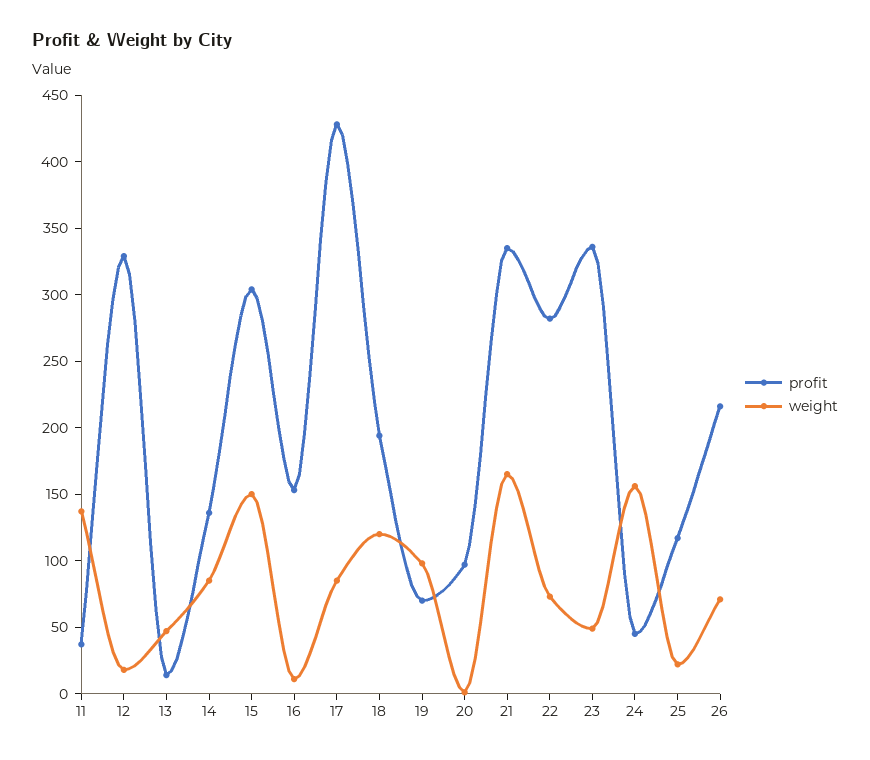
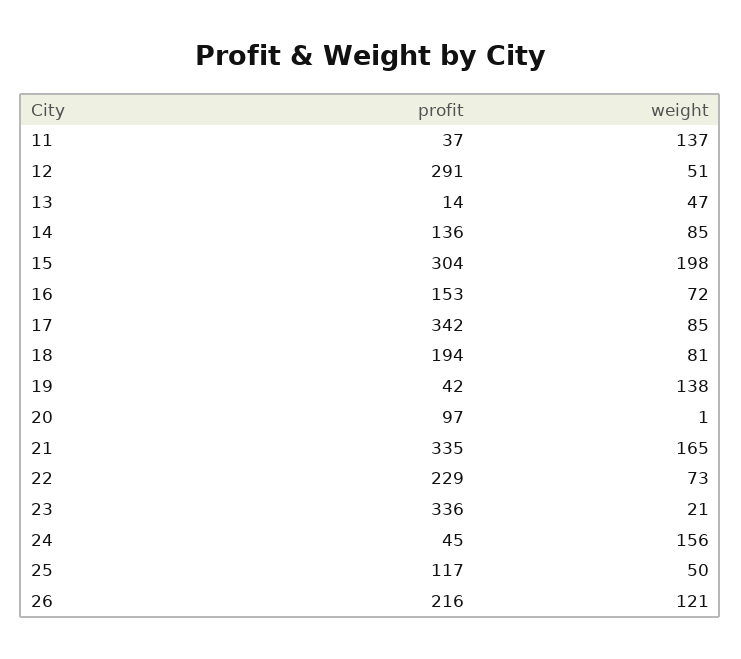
profit, 12: 330 -> 291
weight, 12: 20 -> 51
weight, 15: 150 -> 198
weight, 16: 10 -> 72
profit, 17: 430 -> 342
weight, 18: 120 -> 81
profit, 19: 70 -> 42
weight, 19: 100 -> 138
profit, 22: 280 -> 229
weight, 23: 50 -> 21
weight, 25: 20 -> 50
weight, 26: 70 -> 121

